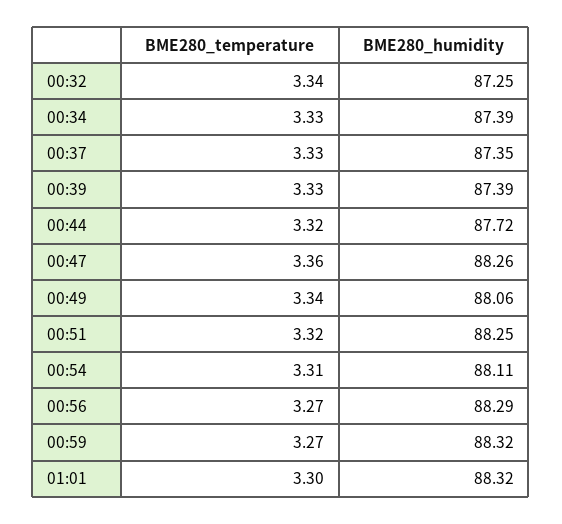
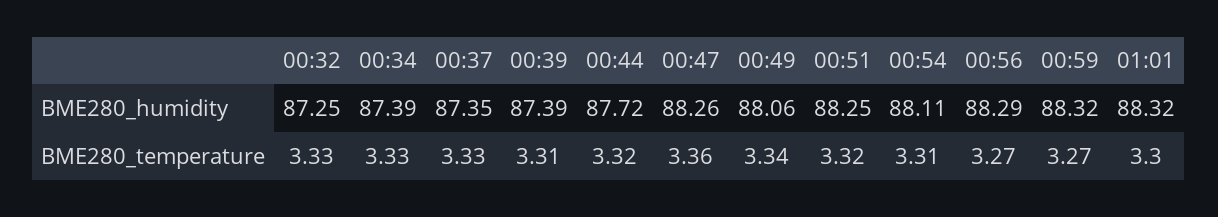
BME280_temperature, 00:32: 3.34 -> 3.33
BME280_temperature, 00:39: 3.33 -> 3.31

